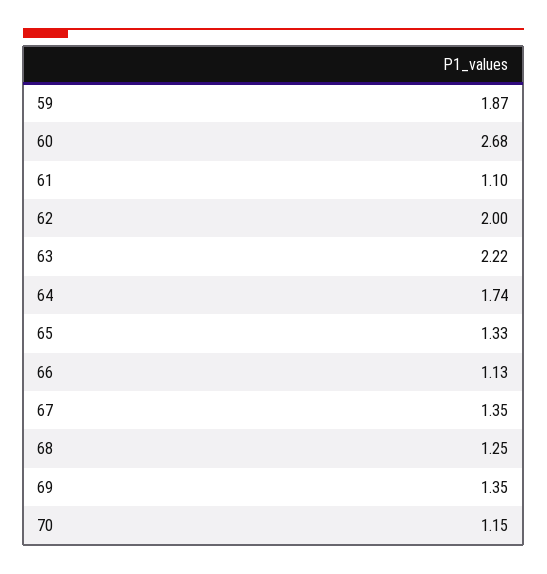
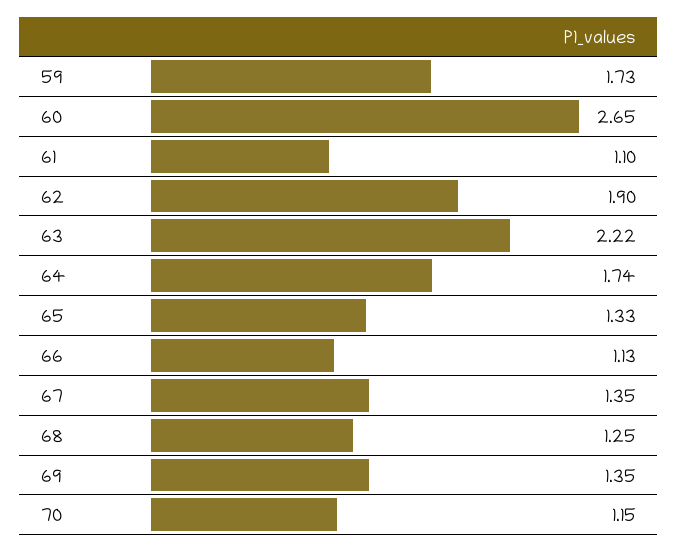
59: 1.87 -> 1.73
60: 2.68 -> 2.65
62: 2 -> 1.9

